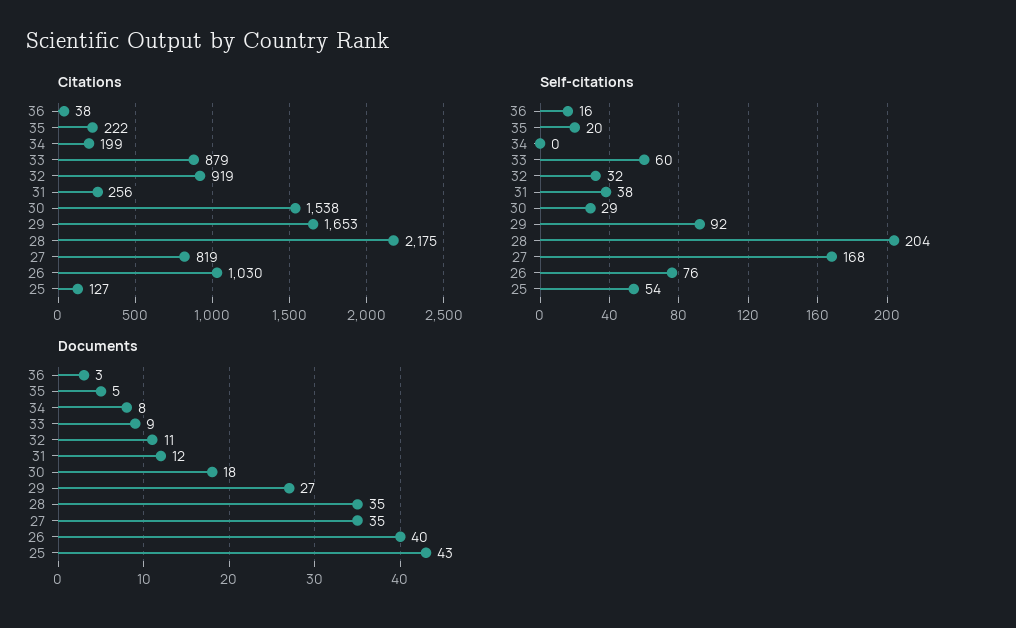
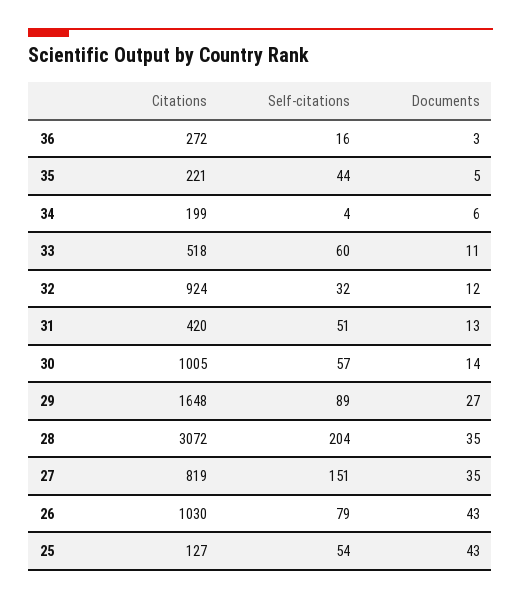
Citations, 36: 38 -> 272
Citations, 35: 222 -> 221
Citations, 33: 879 -> 518
Citations, 32: 919 -> 924
Citations, 31: 256 -> 420
Citations, 30: 1538 -> 1005
Citations, 29: 1653 -> 1648
Citations, 28: 2175 -> 3072
Self-citations, 35: 20 -> 44
Self-citations, 34: 0 -> 4
Self-citations, 31: 38 -> 51
Self-citations, 30: 29 -> 57
Self-citations, 29: 92 -> 89
Self-citations, 27: 168 -> 151
Self-citations, 26: 76 -> 79
Documents, 34: 8 -> 6
Documents, 33: 9 -> 11
Documents, 32: 11 -> 12
Documents, 31: 12 -> 13
Documents, 30: 18 -> 14
Documents, 26: 40 -> 43

